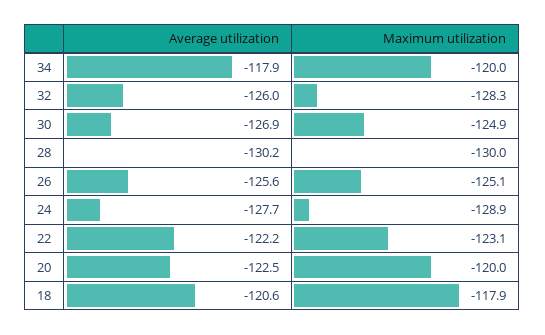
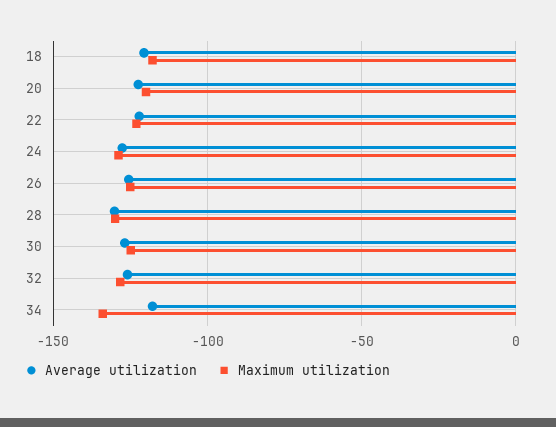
Maximum utilization, 34: -120 -> -135

